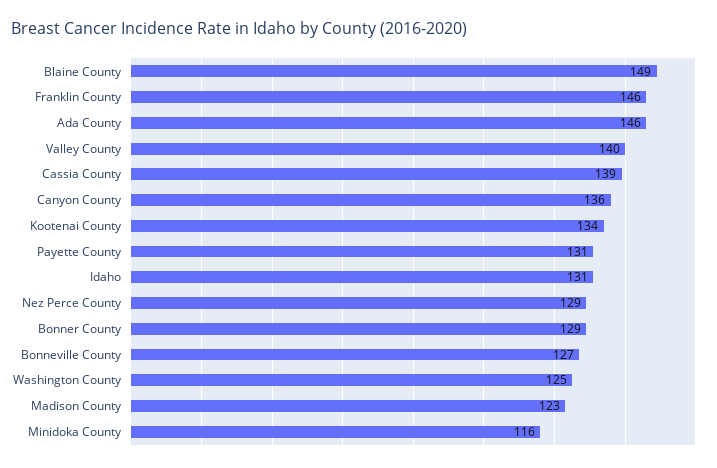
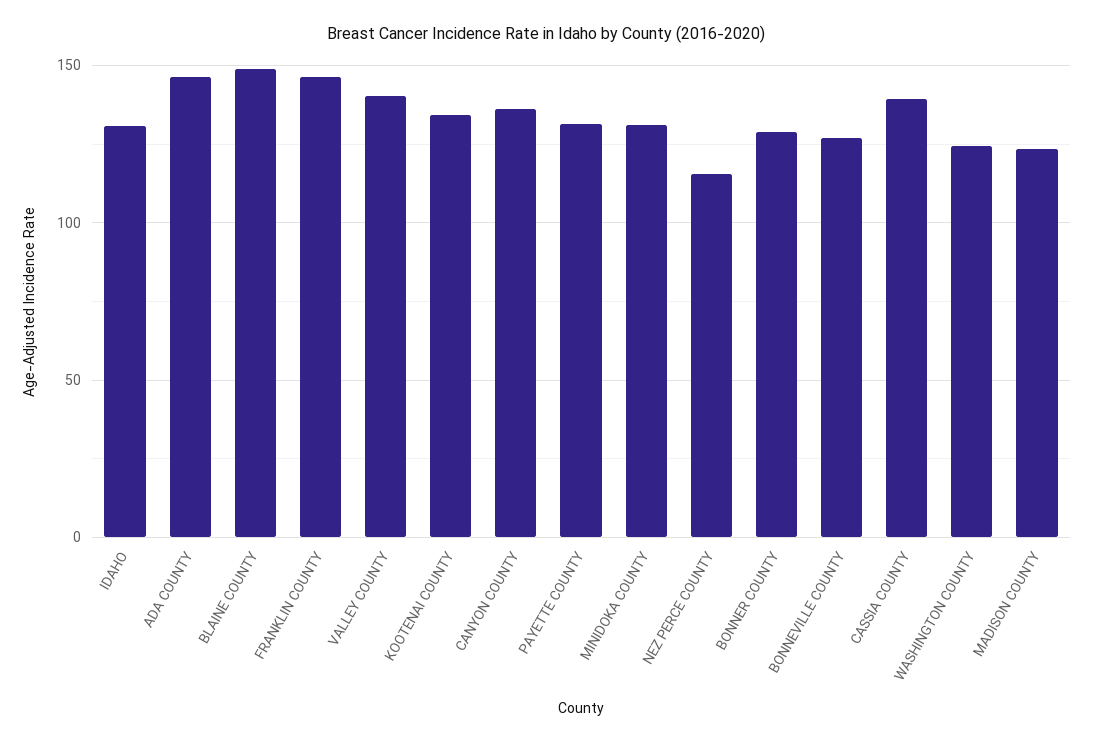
Nez Perce County: 129 -> 115
Minidoka County: 116 -> 130

